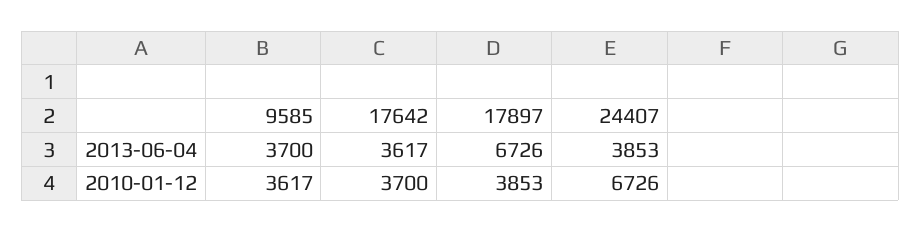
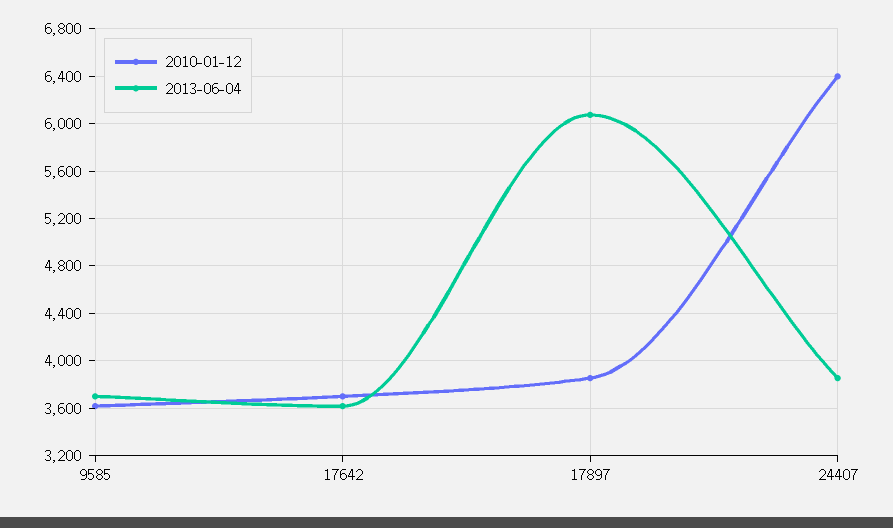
2013-06-04, 17897: 6726 -> 6100
2010-01-12, 24407: 6726 -> 6400

